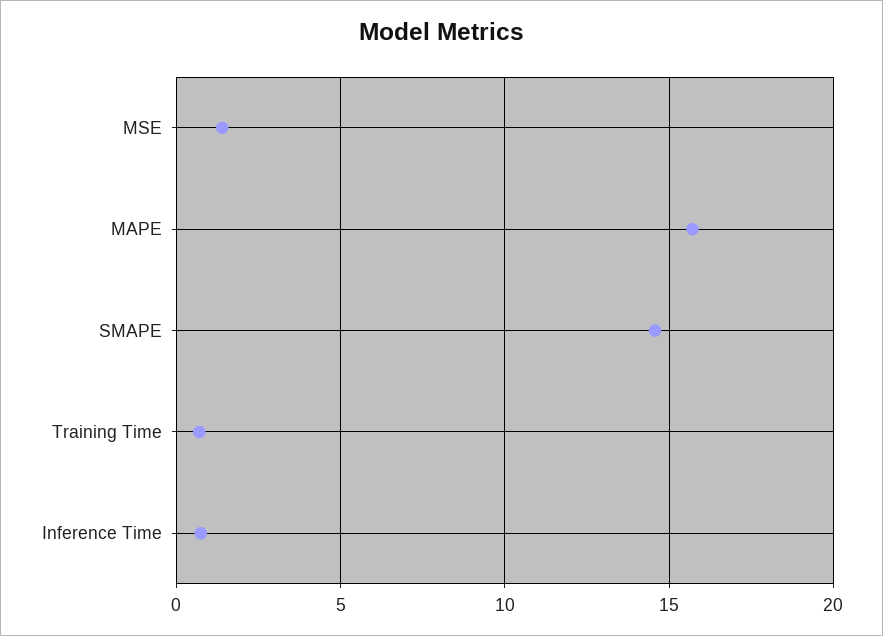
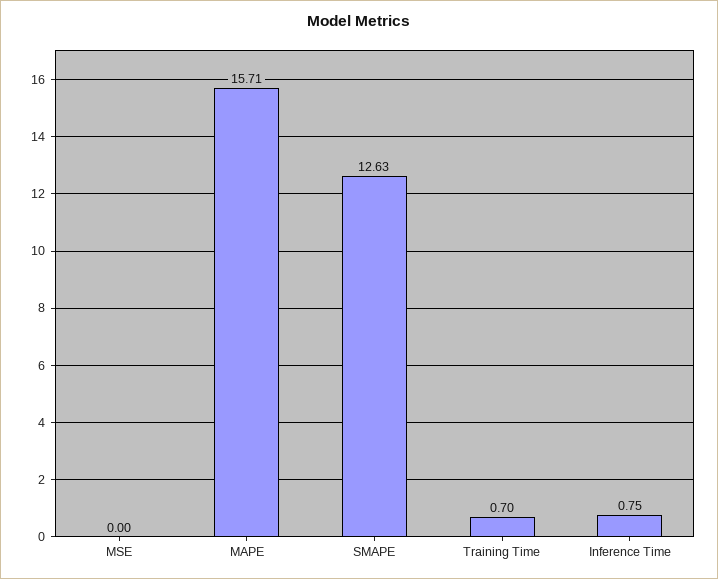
MSE: 1.5 -> 0
SMAPE: 14.5 -> 12.63

